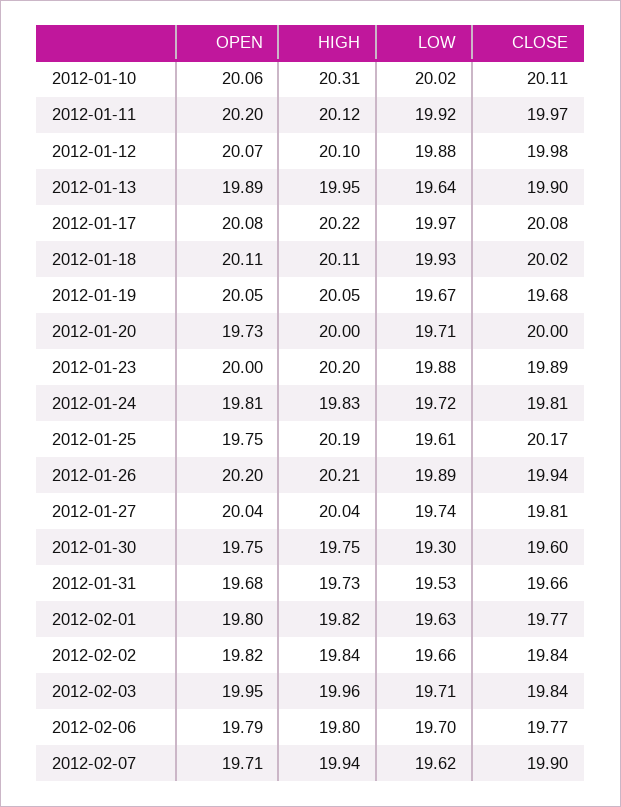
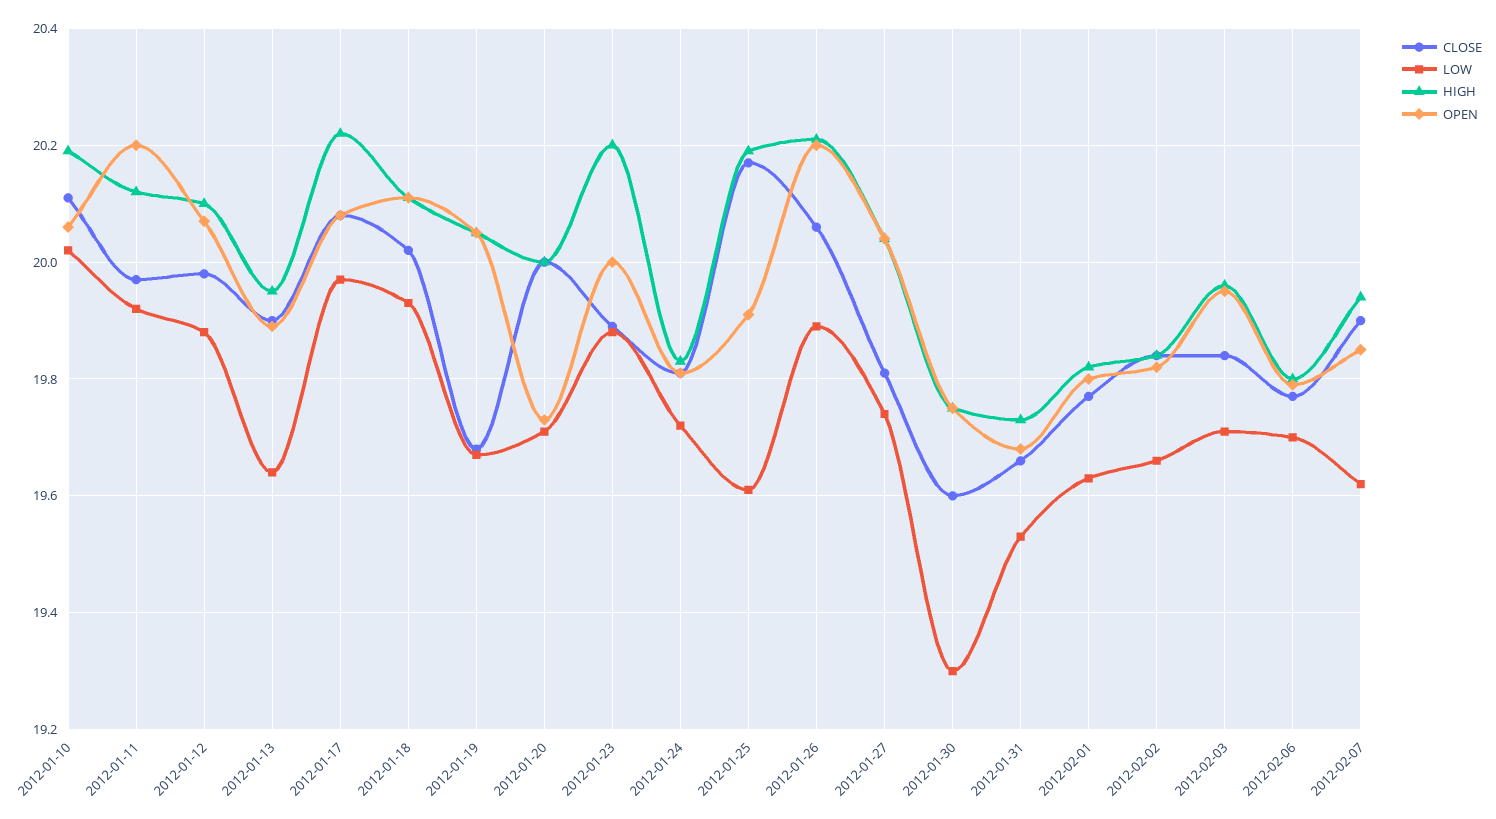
HIGH, 2012-01-10: 20.31 -> 20.2
OPEN, 2012-01-25: 19.75 -> 19.9
CLOSE, 2012-01-26: 19.94 -> 20.05
OPEN, 2012-02-07: 19.71 -> 19.85

